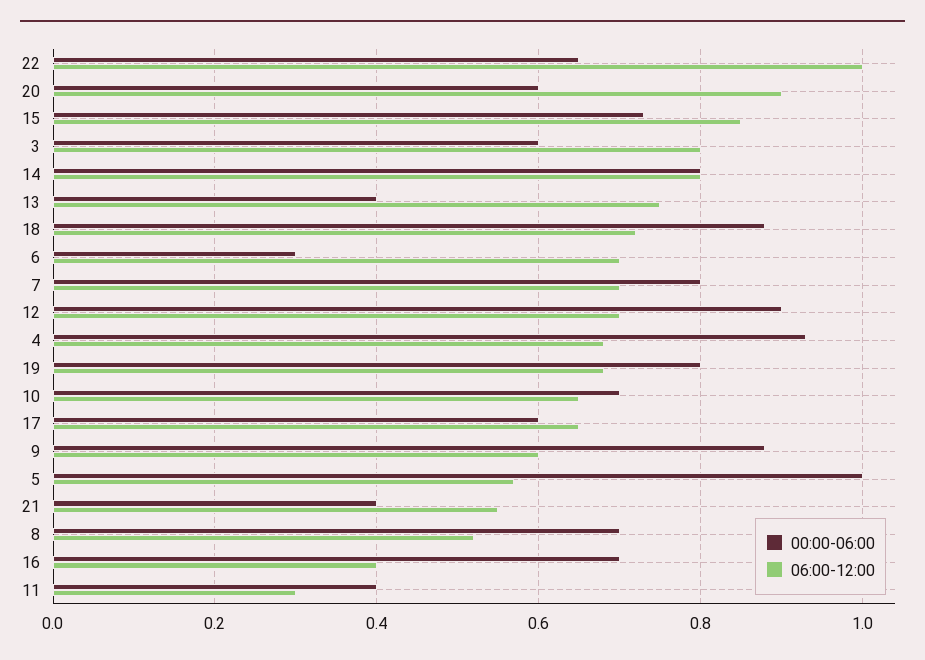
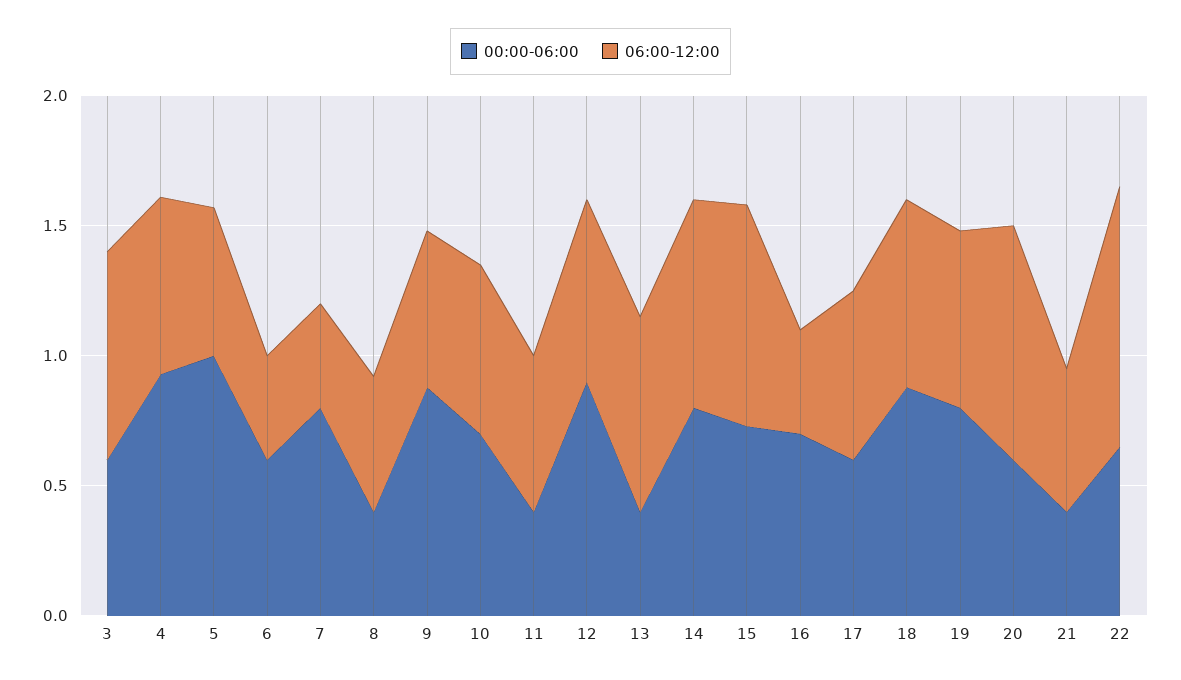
00:00-06:00, 6: 0.3 -> 0.6
06:00-12:00, 6: 0.7 -> 0.4
06:00-12:00, 7: 0.7 -> 0.4
00:00-06:00, 8: 0.7 -> 0.4
06:00-12:00, 11: 0.3 -> 0.6

